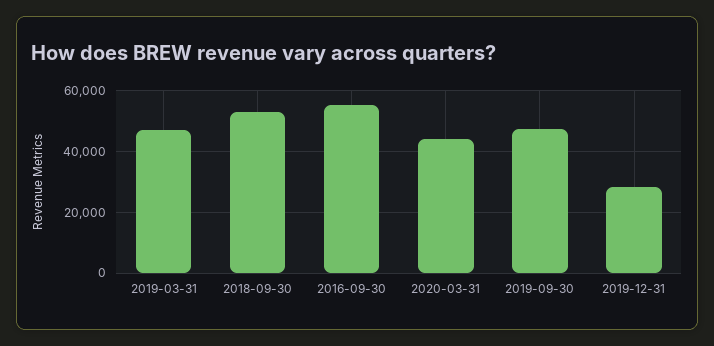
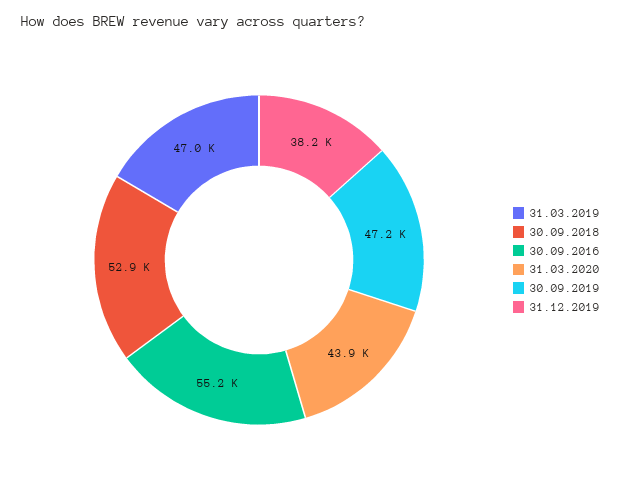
2019-12-31: 28000 -> 38200

